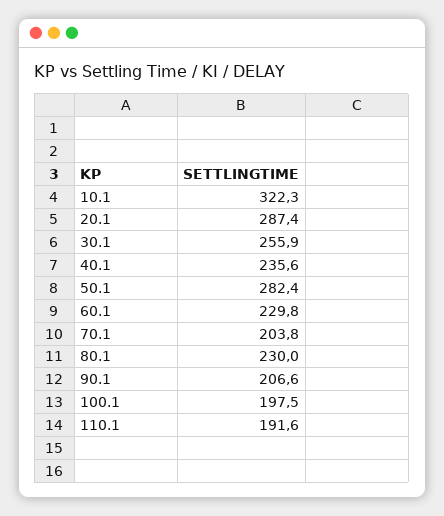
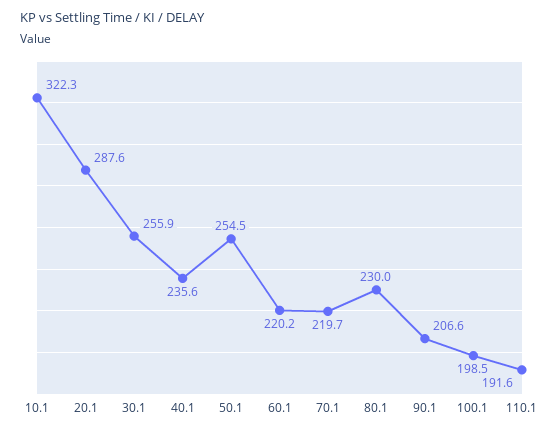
20.1: 287.4 -> 287.6
50.1: 282.4 -> 254.5
60.1: 229.8 -> 220.2
70.1: 203.8 -> 219.7
100.1: 197.5 -> 198.5

